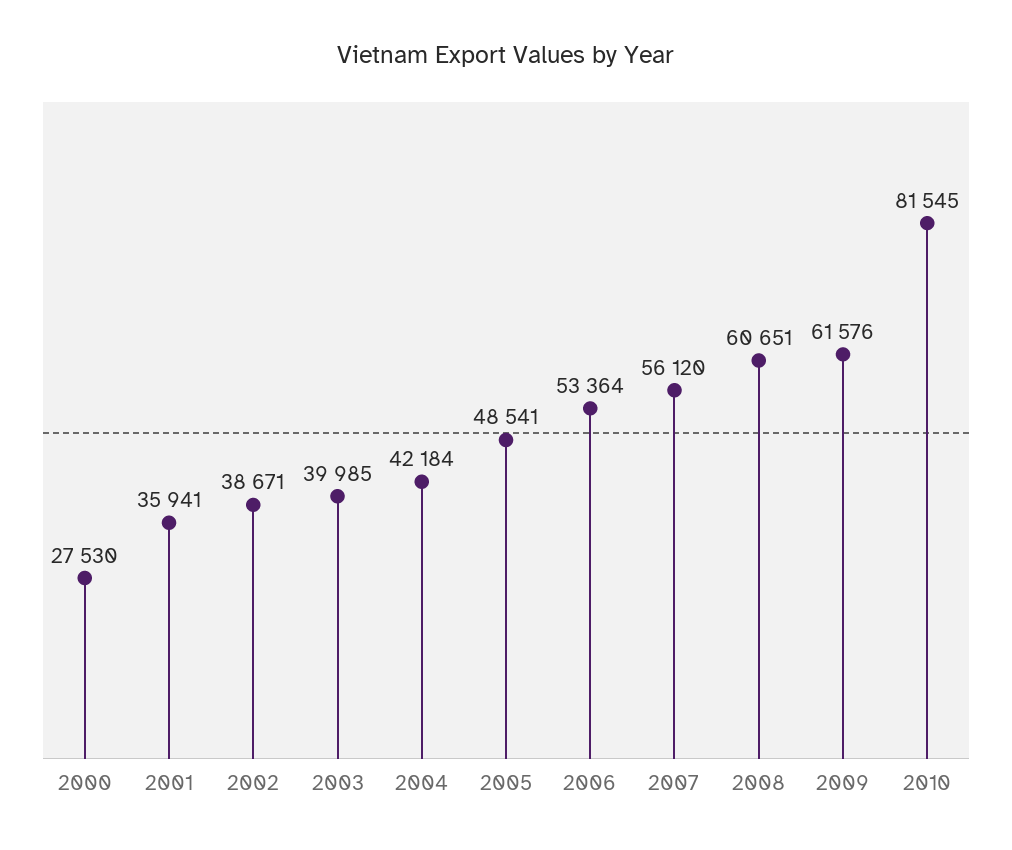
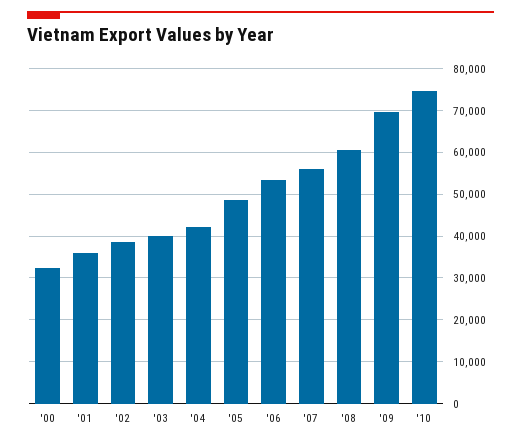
2000: 27530 -> 32000
2009: 61576 -> 70000
2010: 81545 -> 74000

